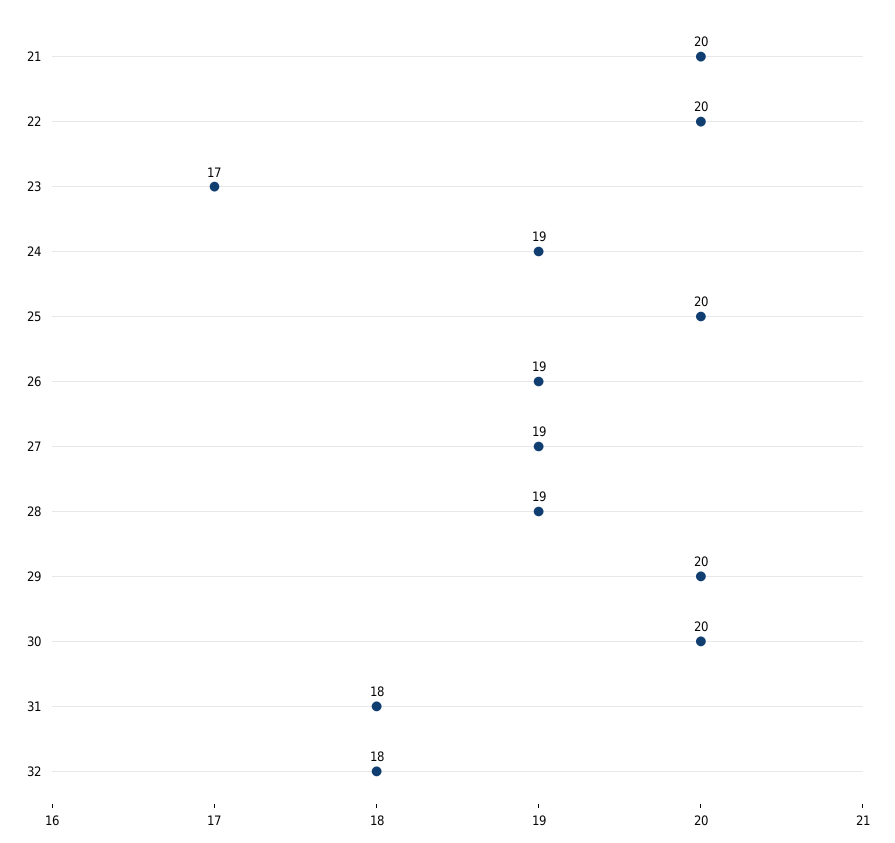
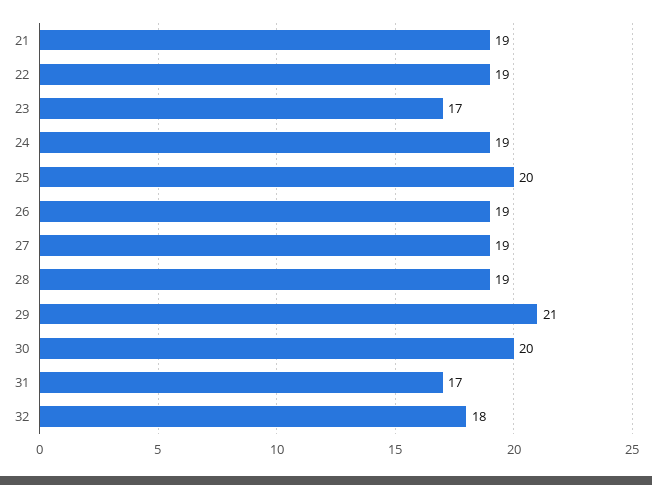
21: 20 -> 19
22: 20 -> 19
29: 20 -> 21
31: 18 -> 17

